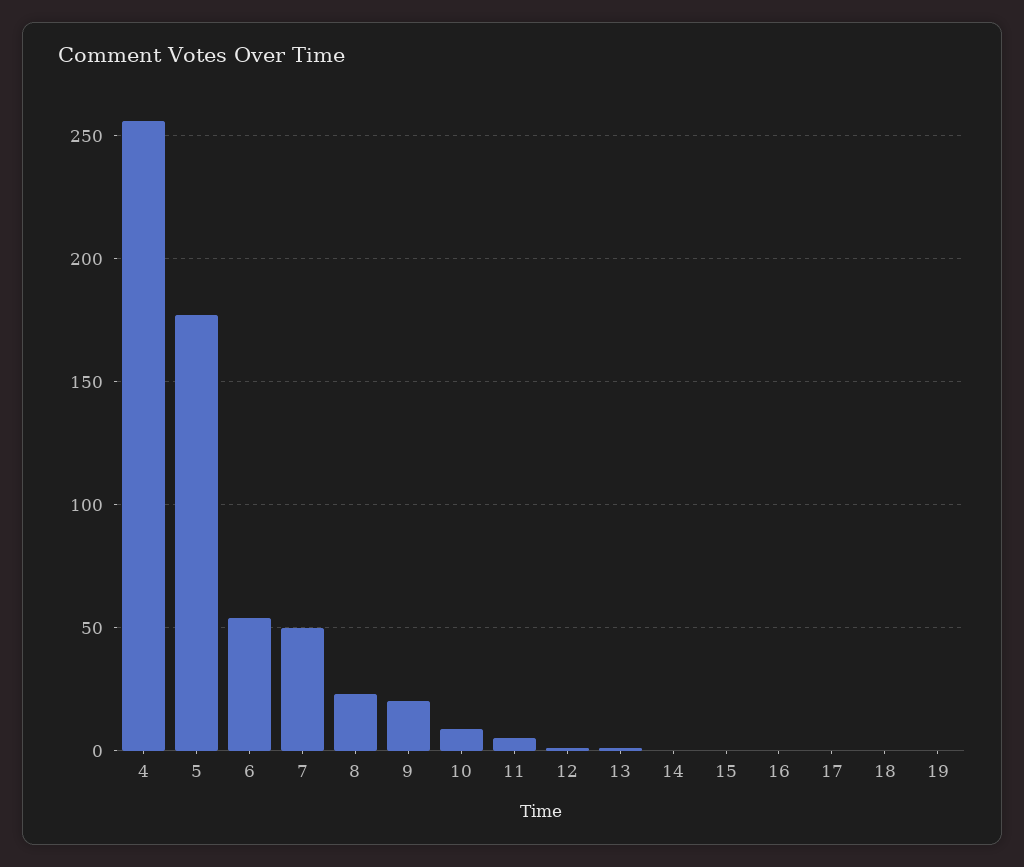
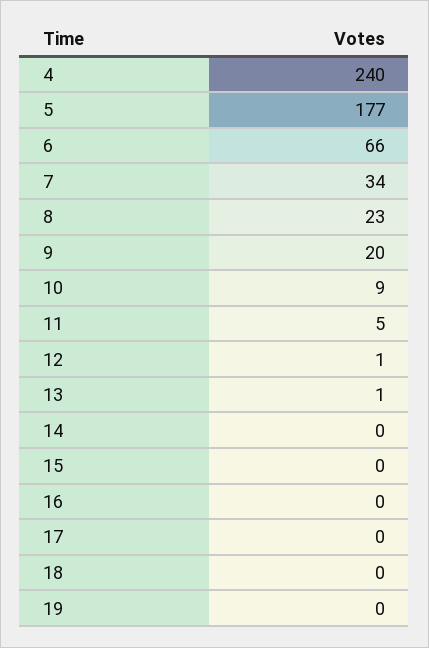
4: 255 -> 240
6: 55 -> 66
7: 50 -> 34

